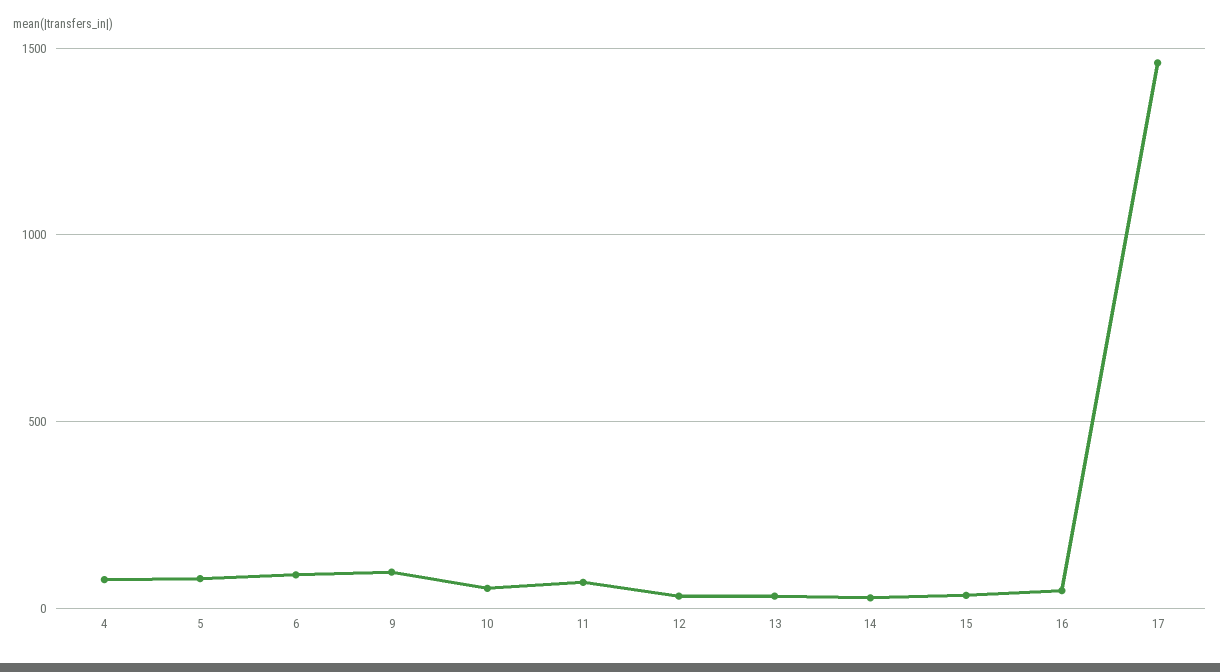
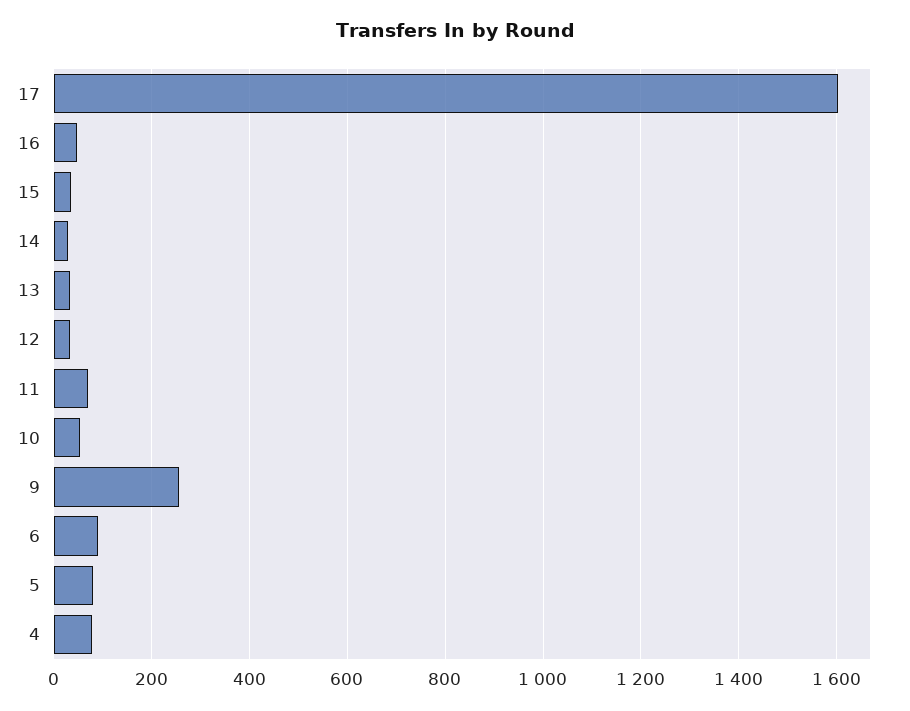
9: 100 -> 260
17: 1450 -> 1600

